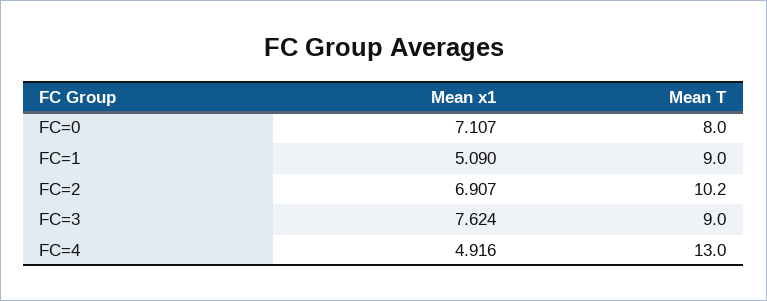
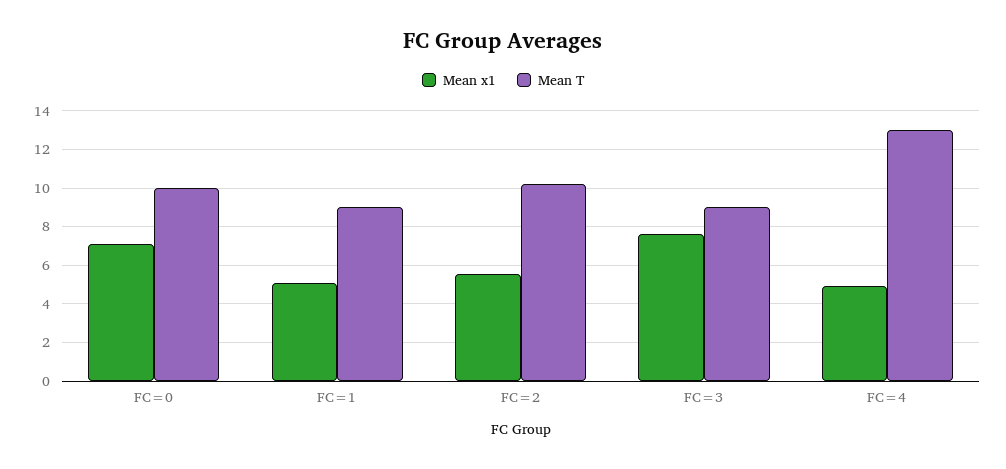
Mean T, FC=0: 8 -> 10
Mean x1, FC=2: 6.907 -> 5.5

